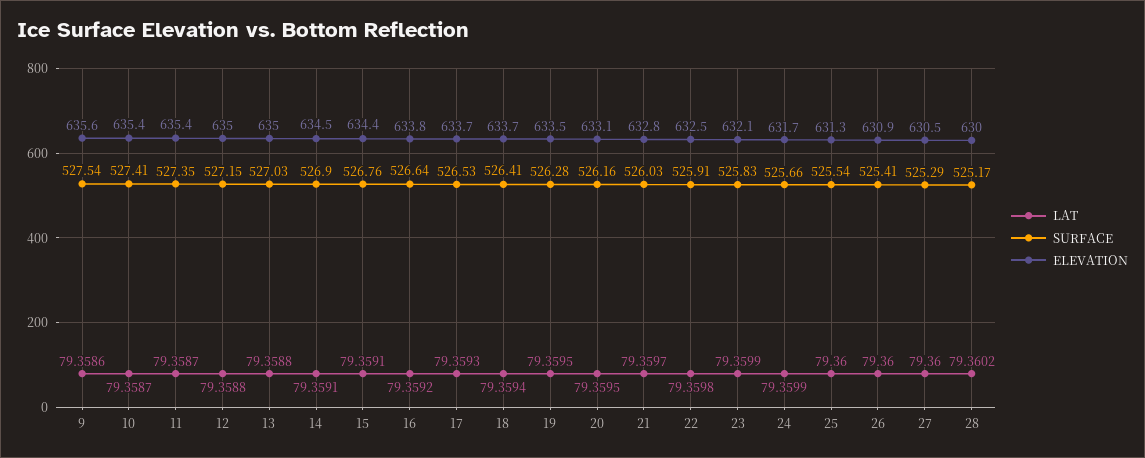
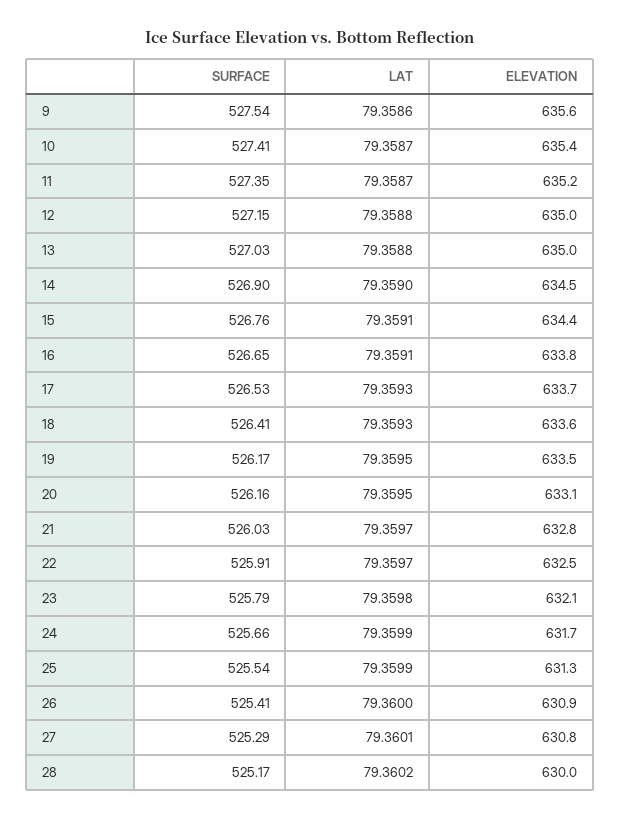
ELEVATION, 11: 635.4 -> 635.2
LAT, 14: 79.3591 -> 79.359
LAT, 16: 79.3592 -> 79.3591
SURFACE, 16: 526.64 -> 526.65
LAT, 18: 79.3594 -> 79.3593
ELEVATION, 18: 633.7 -> 633.6
SURFACE, 19: 526.28 -> 526.17
LAT, 22: 79.3598 -> 79.3597
LAT, 23: 79.3599 -> 79.3598
SURFACE, 23: 525.83 -> 525.79
LAT, 25: 79.36 -> 79.3599
LAT, 27: 79.36 -> 79.3601
ELEVATION, 27: 630.5 -> 630.8

